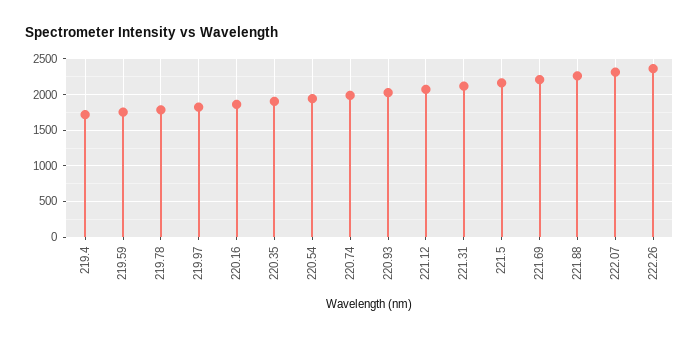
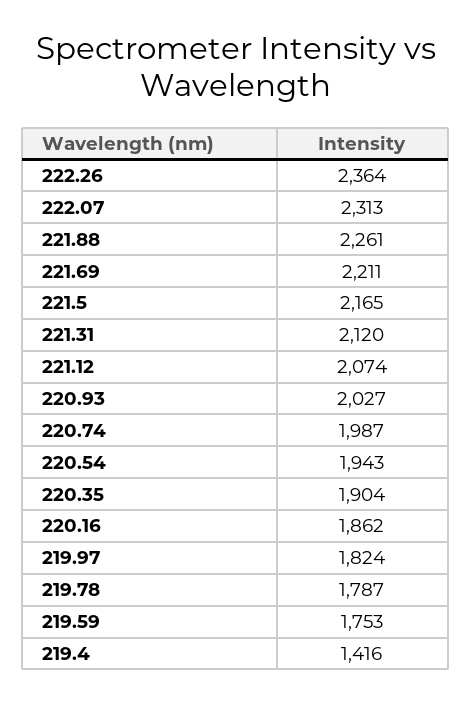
219.4: 1700 -> 1416

